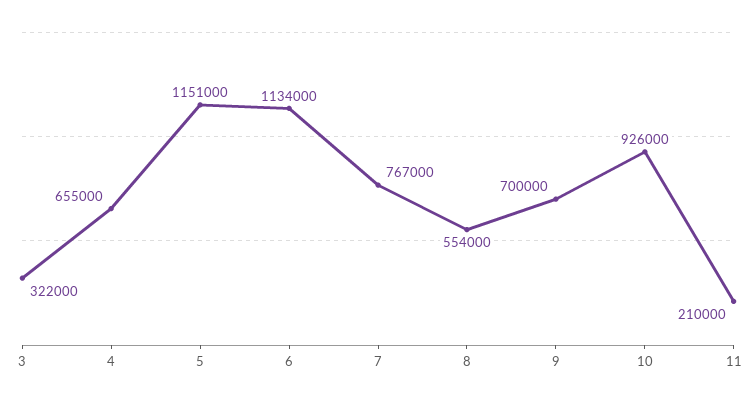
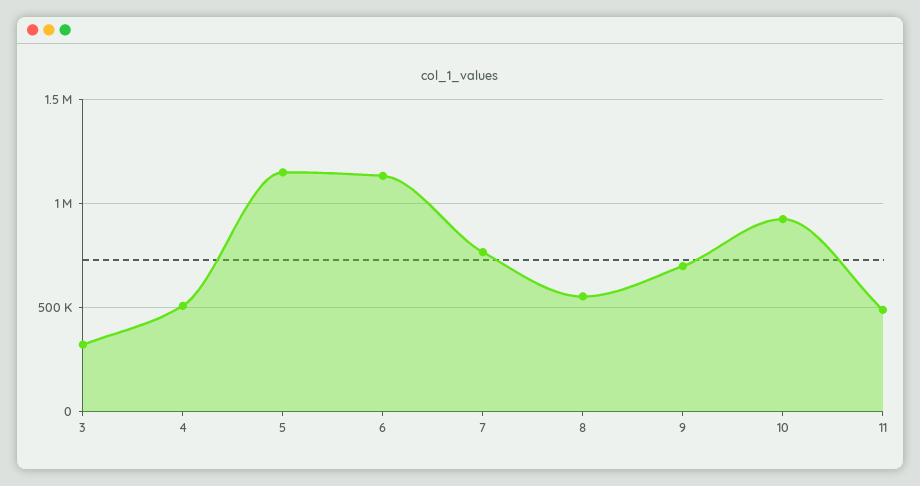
4: 655000 -> 500000
11: 210000 -> 500000

